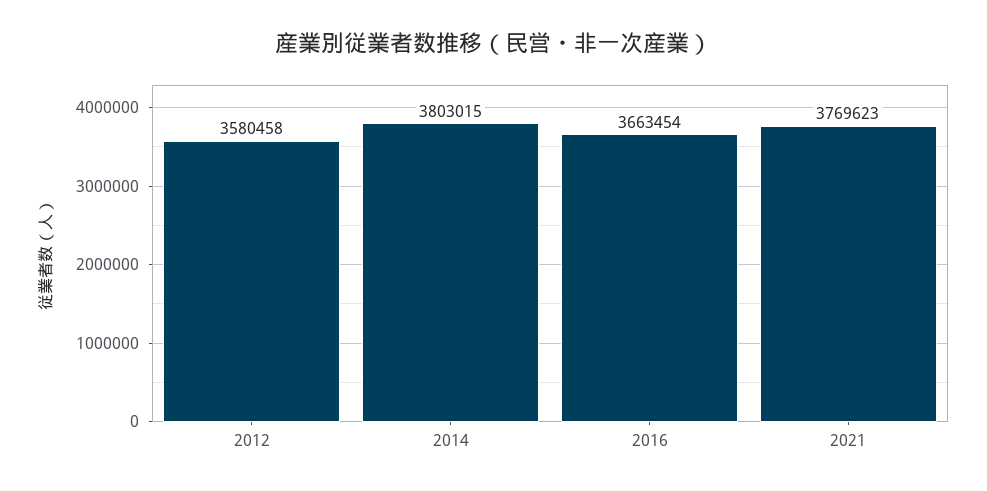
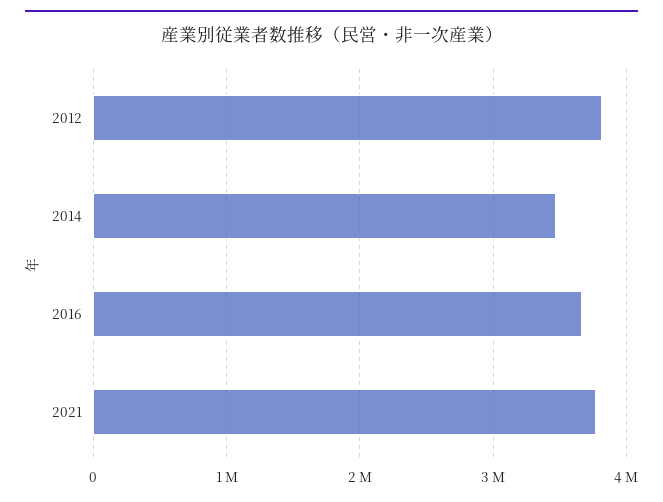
2012: 3580458 -> 3800000
2014: 3803015 -> 3500000

